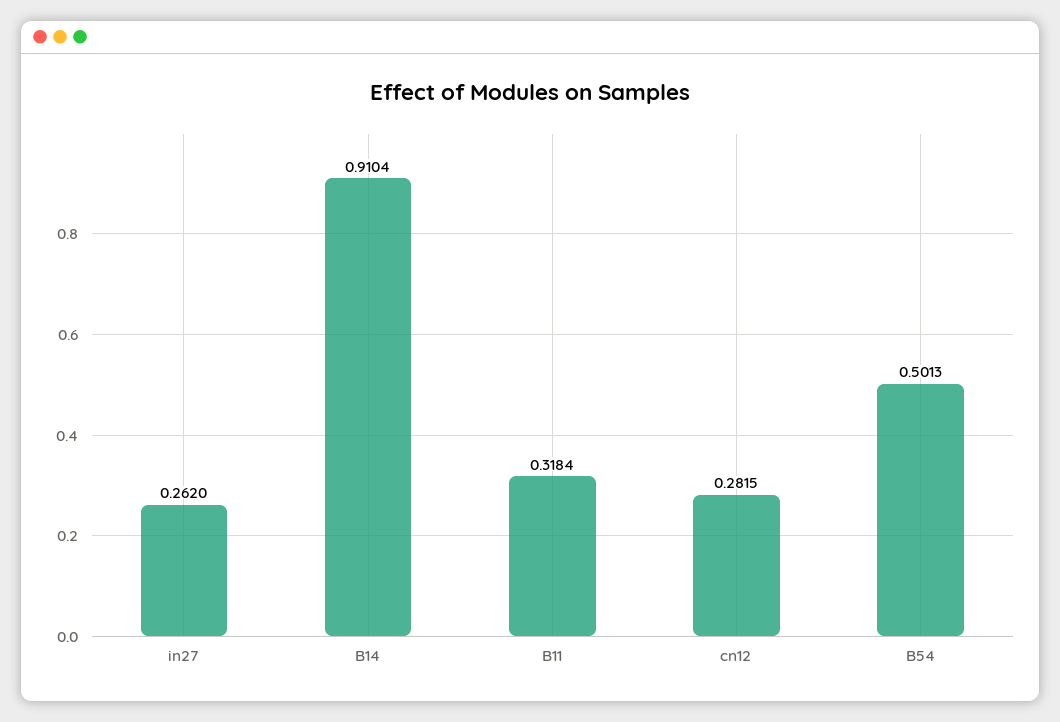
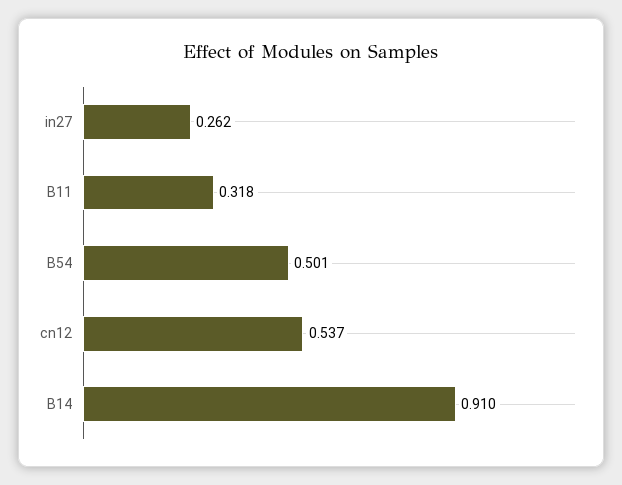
cn12: 0.2815 -> 0.537

